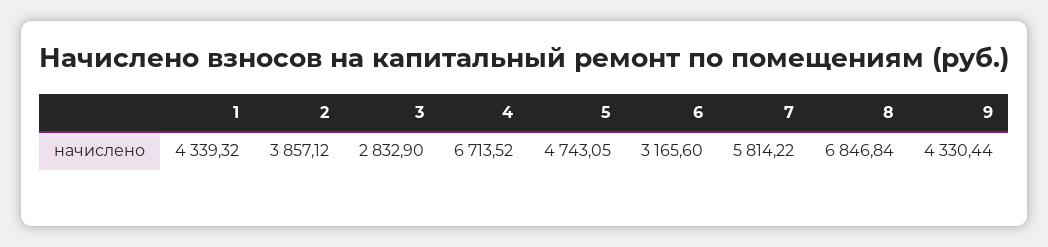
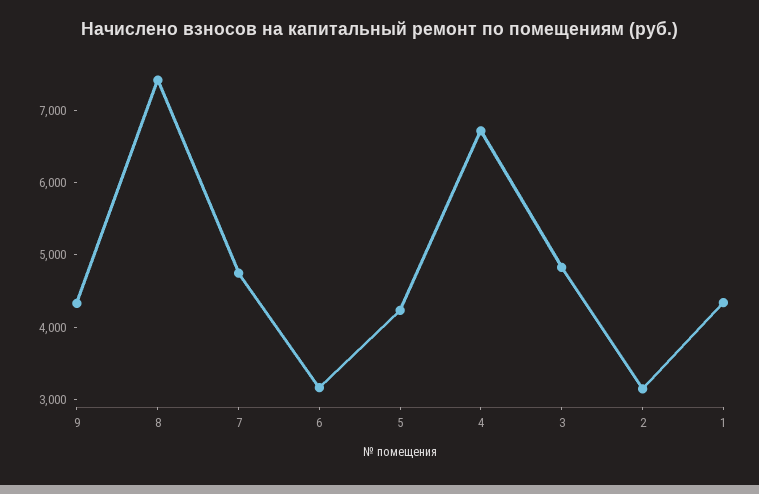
2: 3857.12 -> 3200
3: 2832.9 -> 4800
5: 4743.05 -> 4200
7: 5814.22 -> 4800
8: 6846.84 -> 7400

